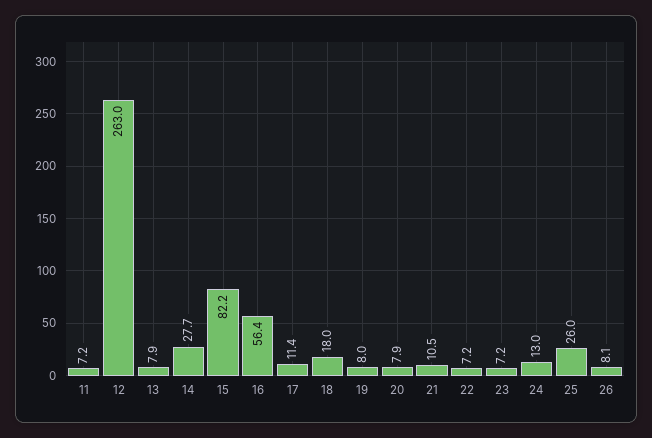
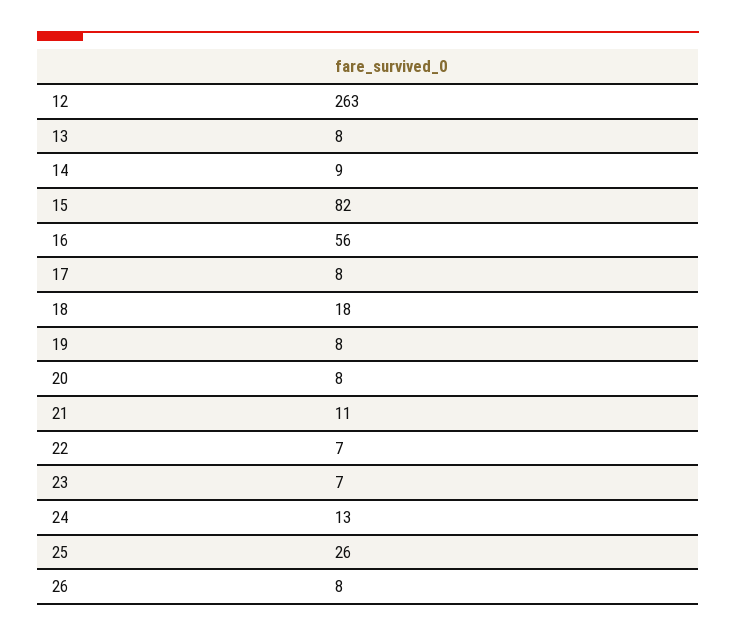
11: 7.2 -> none
14: 27.7 -> 9
17: 11.4 -> 8

